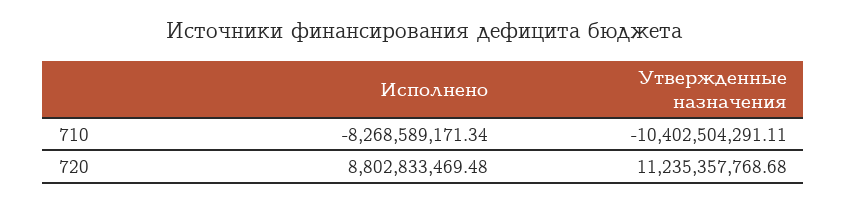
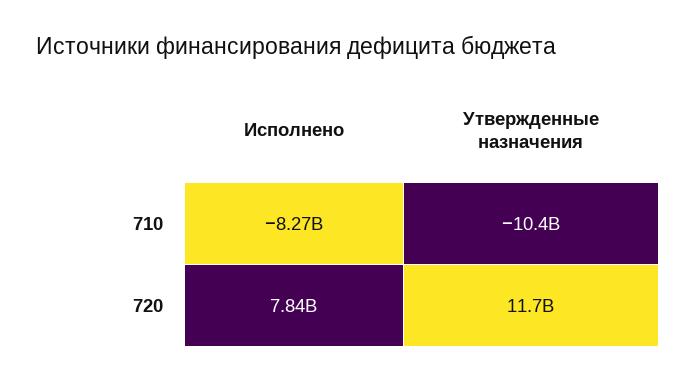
Исполнено, 720: 8802833469.48 -> 7840000000
Утвержденные назначения, 720: 11235357768.68 -> 11700000000

